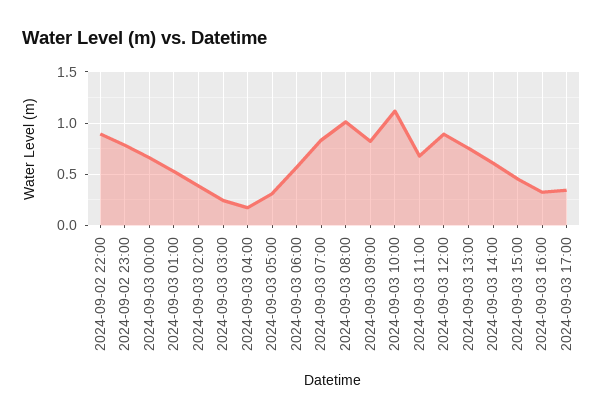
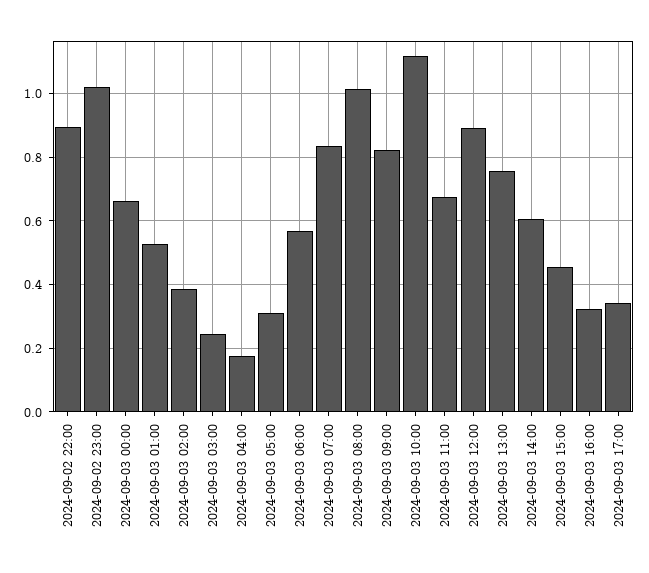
2024-09-02 23:00: 0.8 -> 1.02

